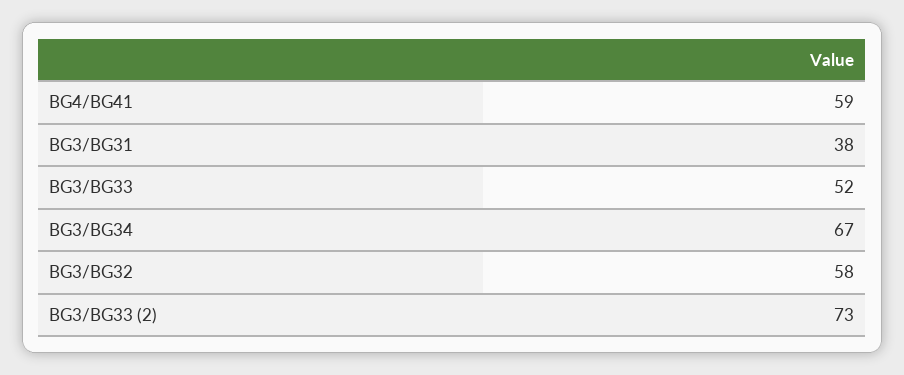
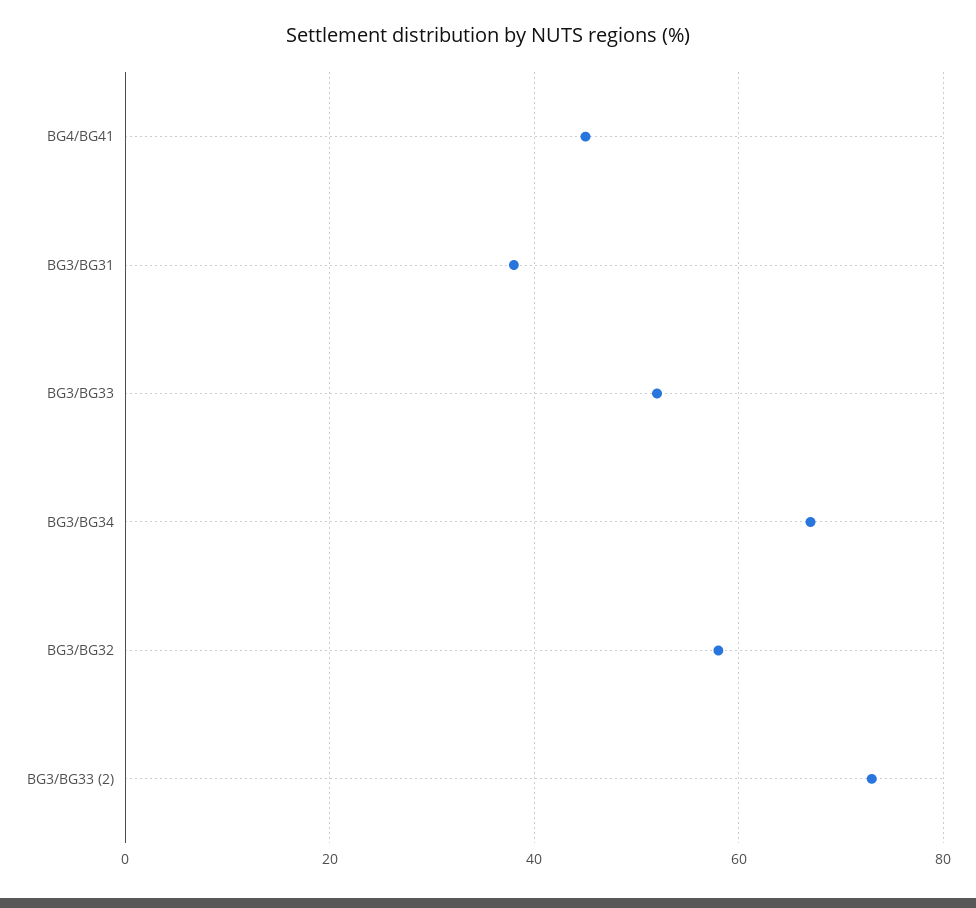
BG4/BG41: 59 -> 45

